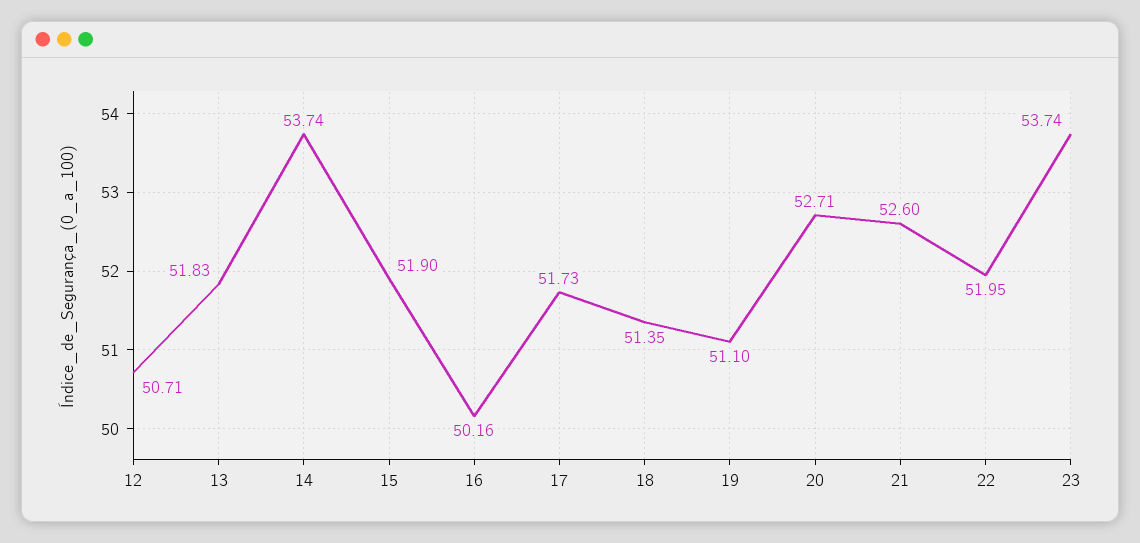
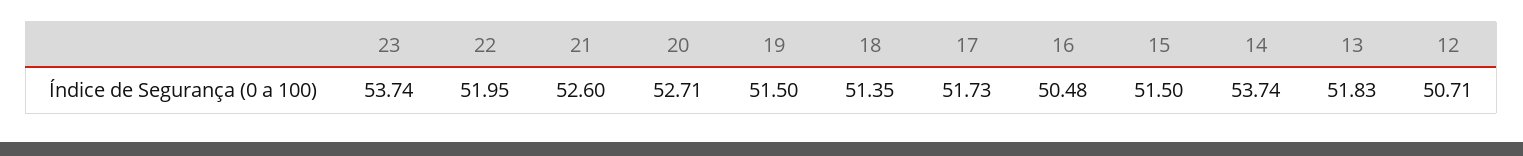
15: 51.9 -> 51.5
16: 50.16 -> 50.48
19: 51.1 -> 51.5

